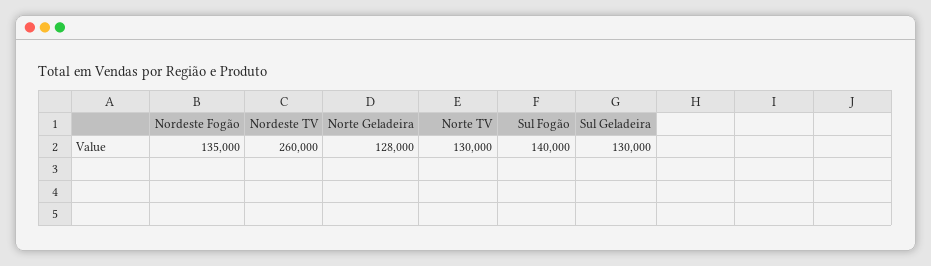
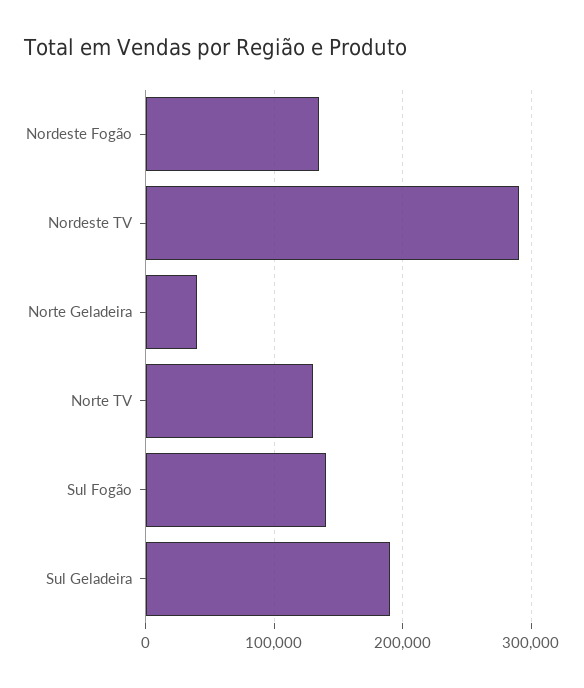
Nordeste TV: 260000 -> 290000
Norte Geladeira: 128000 -> 40000
Sul Geladeira: 130000 -> 190000

